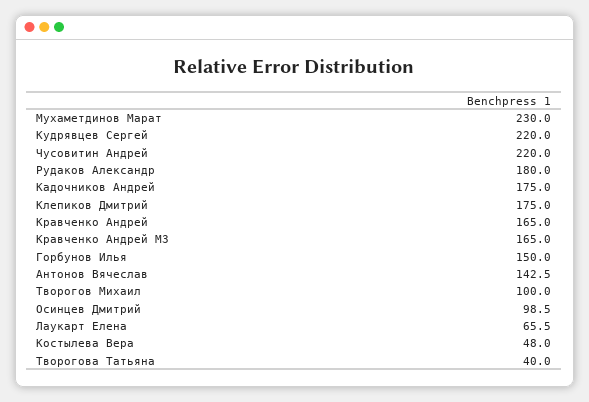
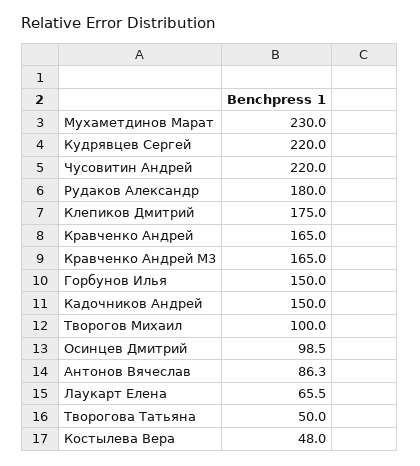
Кадочников Андрей: 175 -> 150
Антонов Вячеслав: 142.5 -> 86.3
Творогова Татьяна: 40 -> 50

